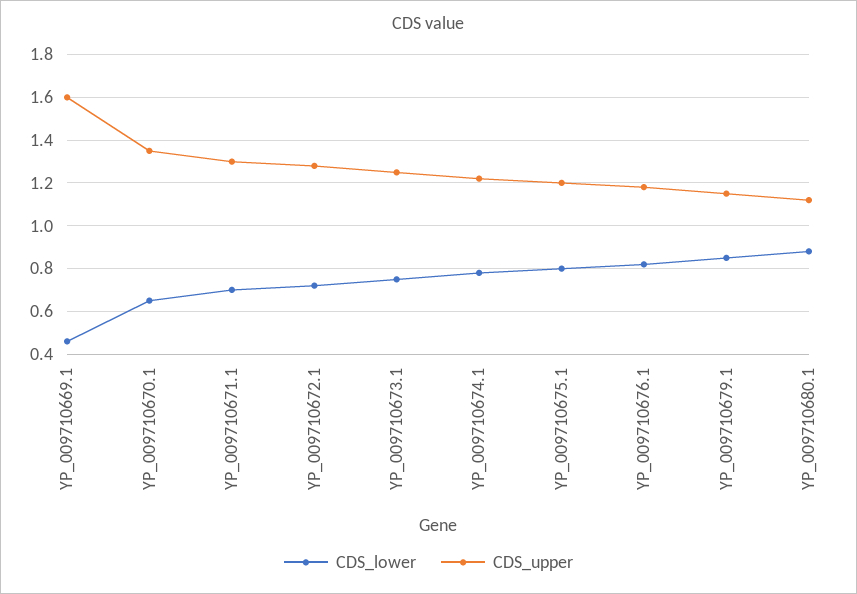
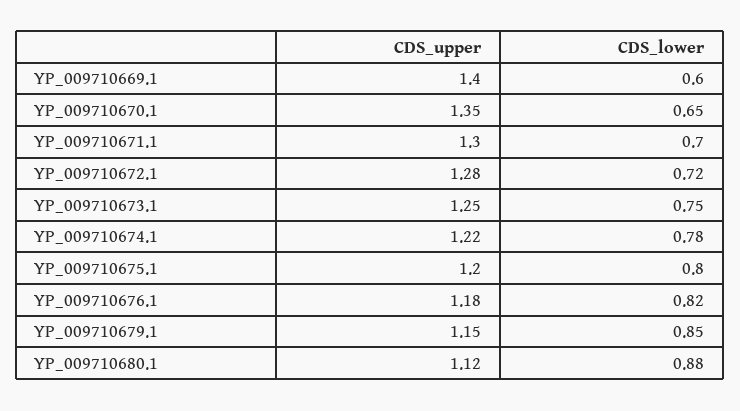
CDS_lower, YP_009710669.1: 0.45 -> 0.6
CDS_upper, YP_009710669.1: 1.6 -> 1.4

